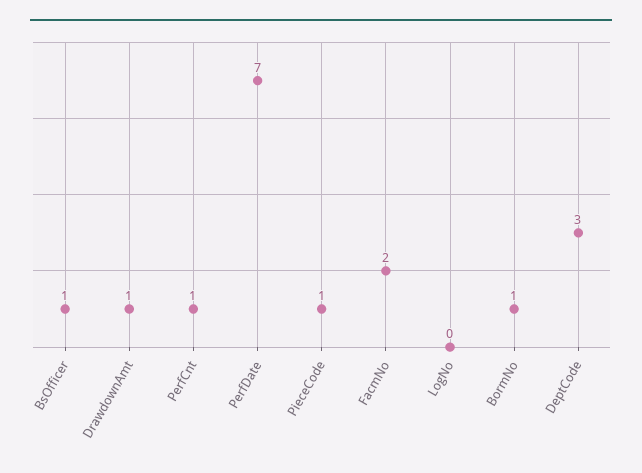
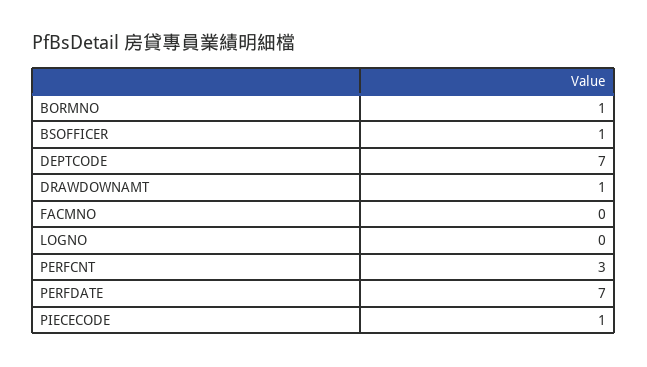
PerfCnt: 1 -> 3
FacmNo: 2 -> 0
DeptCode: 3 -> 7

